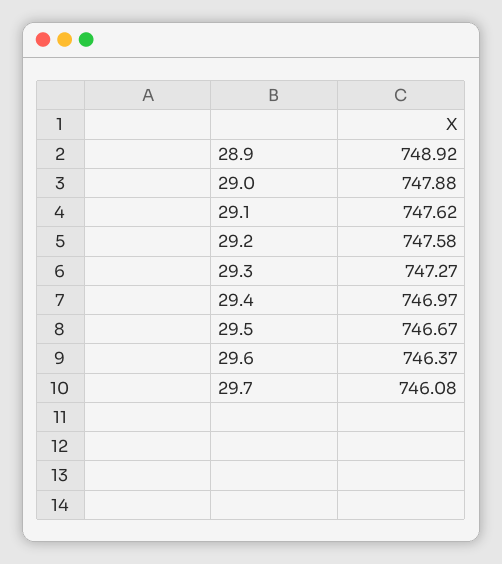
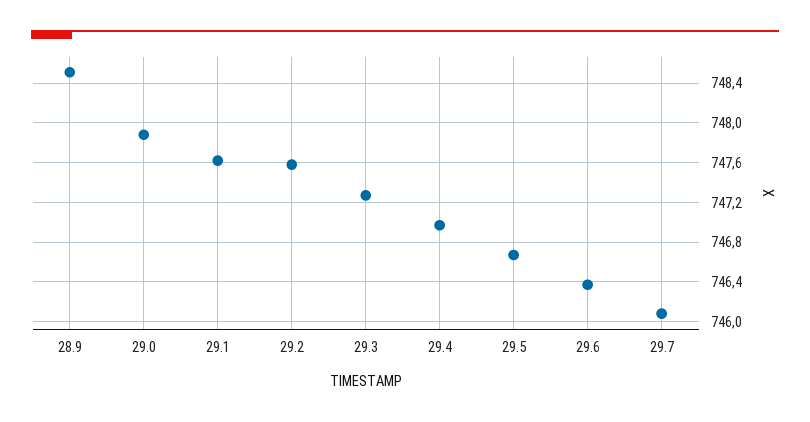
28.9: 748.92 -> 748.5

